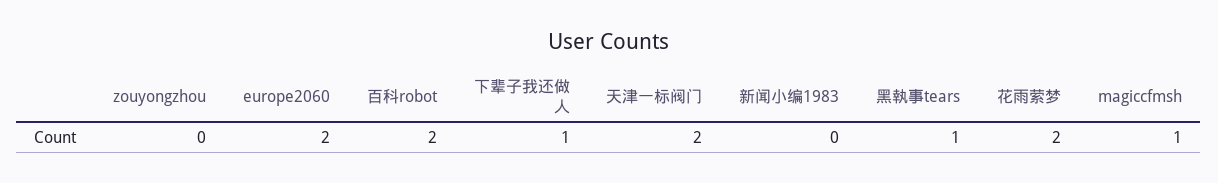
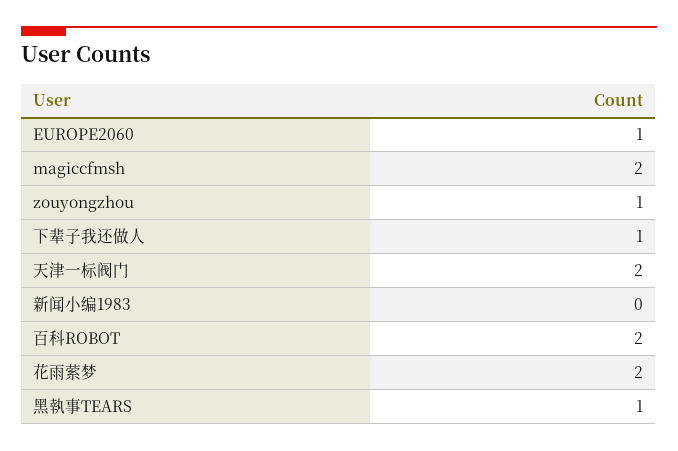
zouyongzhou: 0 -> 1
europe2060: 2 -> 1
magiccfmsh: 1 -> 2

